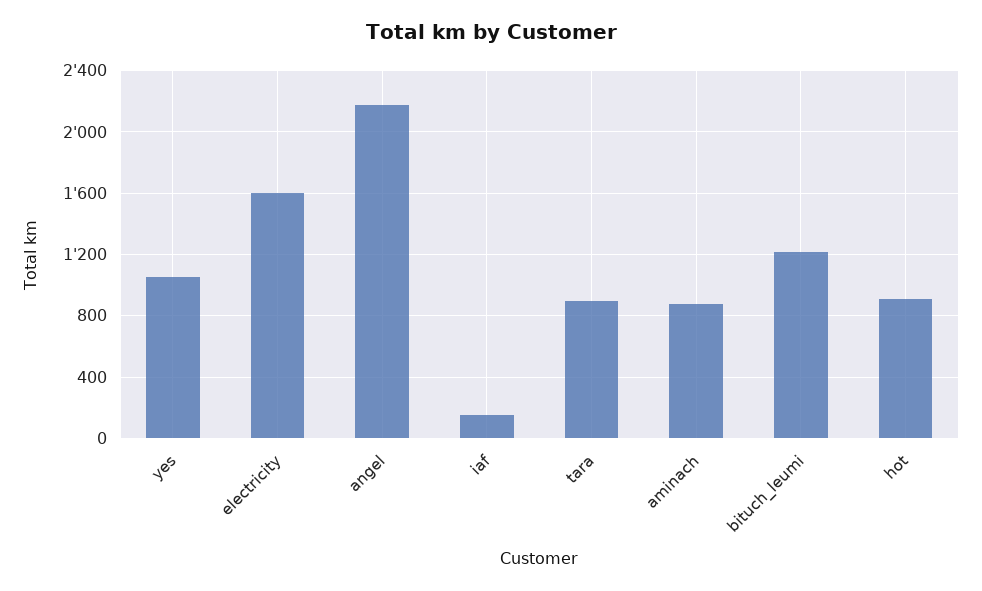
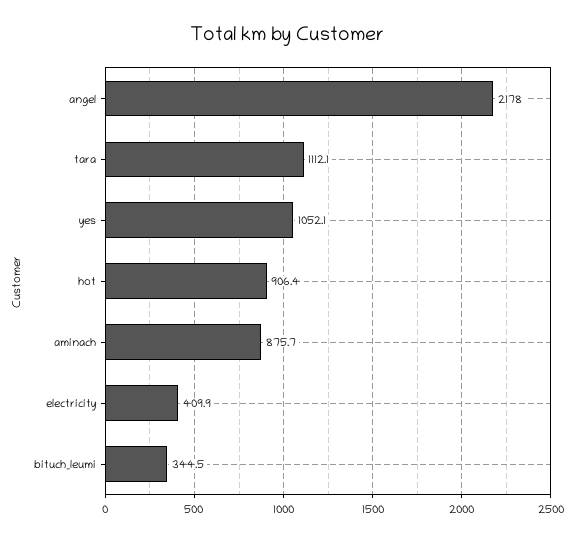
electricity: 1600 -> 409.9
iaf: 150 -> none
tara: 900 -> 1112.1
bituch_leumi: 1200 -> 344.5

